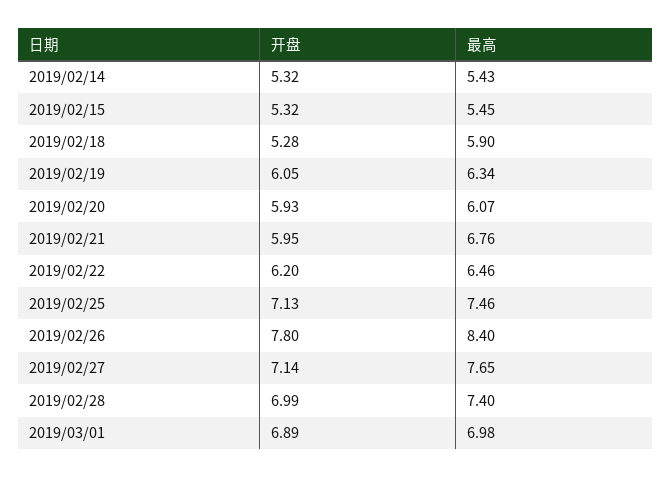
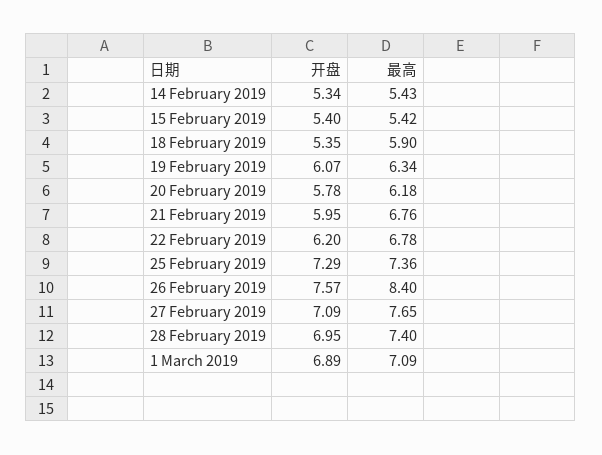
开盘, 2019/02/14: 5.32 -> 5.34
开盘, 2019/02/15: 5.32 -> 5.4
最高, 2019/02/15: 5.45 -> 5.42
开盘, 2019/02/18: 5.28 -> 5.35
开盘, 2019/02/19: 6.05 -> 6.07
开盘, 2019/02/20: 5.93 -> 5.78
最高, 2019/02/20: 6.07 -> 6.18
最高, 2019/02/22: 6.46 -> 6.78
开盘, 2019/02/25: 7.13 -> 7.29
最高, 2019/02/25: 7.46 -> 7.36
开盘, 2019/02/26: 7.8 -> 7.57
开盘, 2019/02/27: 7.14 -> 7.09
开盘, 2019/02/28: 6.99 -> 6.95
最高, 2019/03/01: 6.98 -> 7.09

